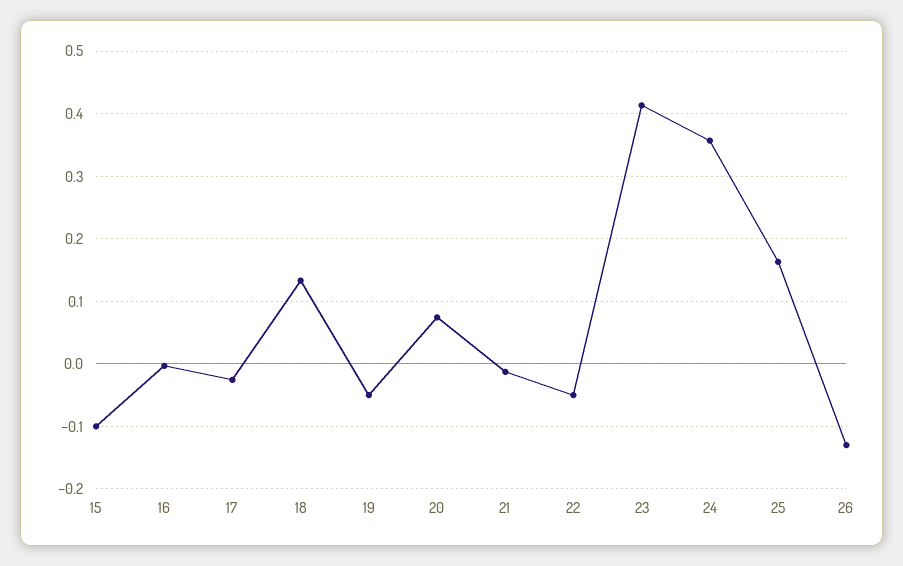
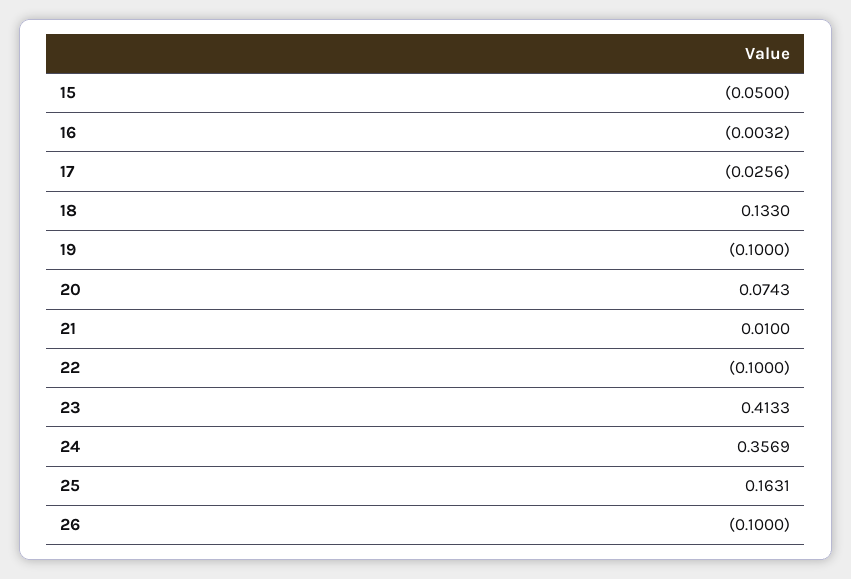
15: -0.1 -> -0.05
19: -0.05 -> -0.1
21: -0.01 -> 0.01
22: -0.05 -> -0.1
26: -0.13 -> -0.1

